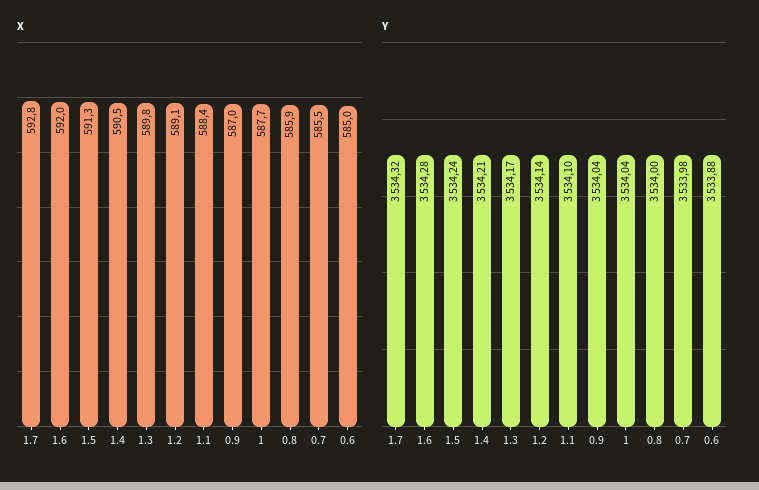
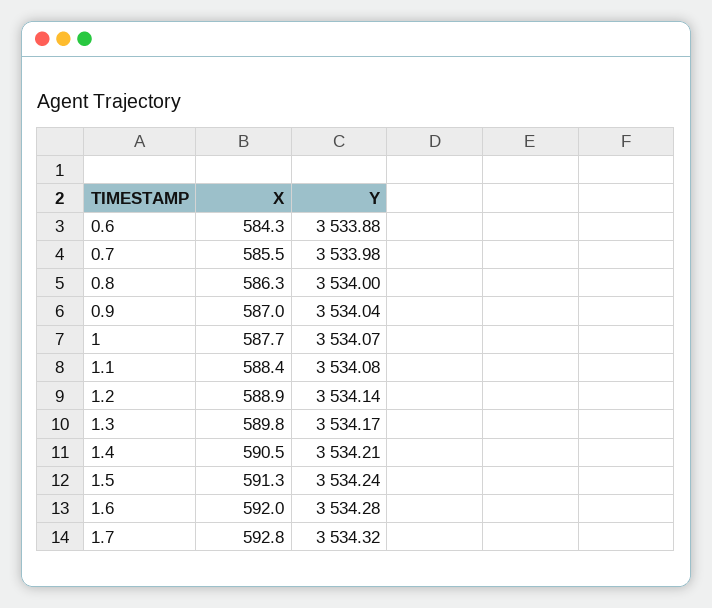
X, 1.2: 589.1 -> 588.9
X, 0.8: 585.9 -> 586.3
X, 0.6: 585 -> 584.3
Y, 1.1: 3534.1 -> 3534.08
Y, 1: 3534.04 -> 3534.07

